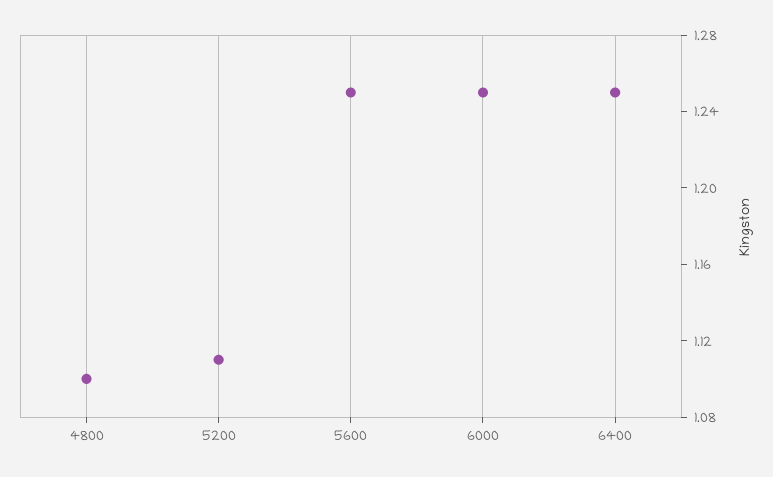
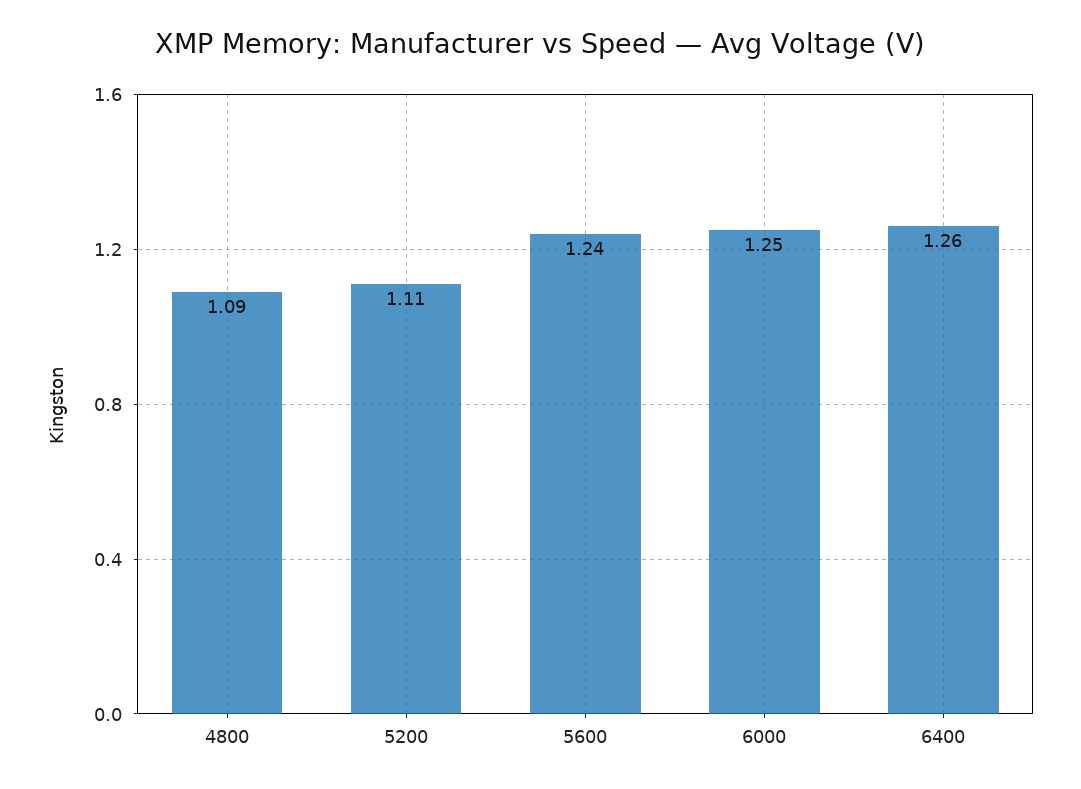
4800: 1.1 -> 1.09
5600: 1.25 -> 1.24
6400: 1.25 -> 1.26

